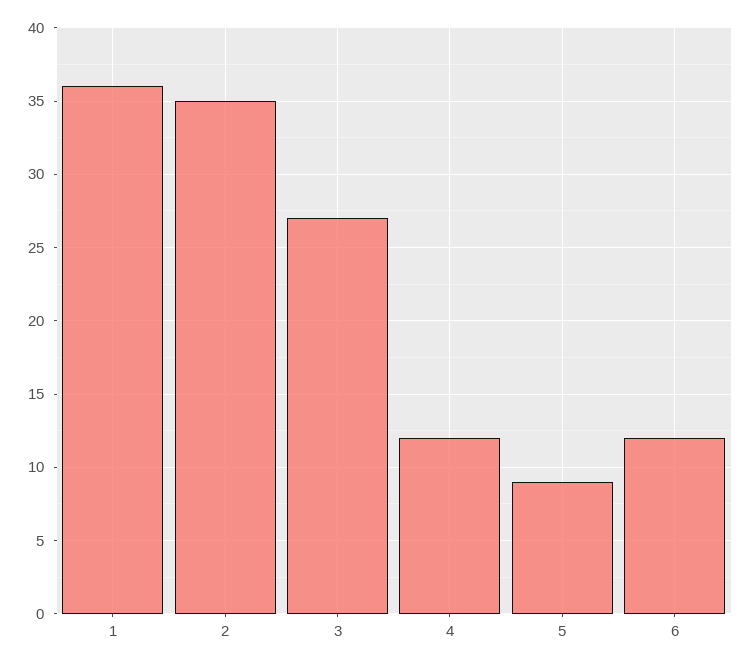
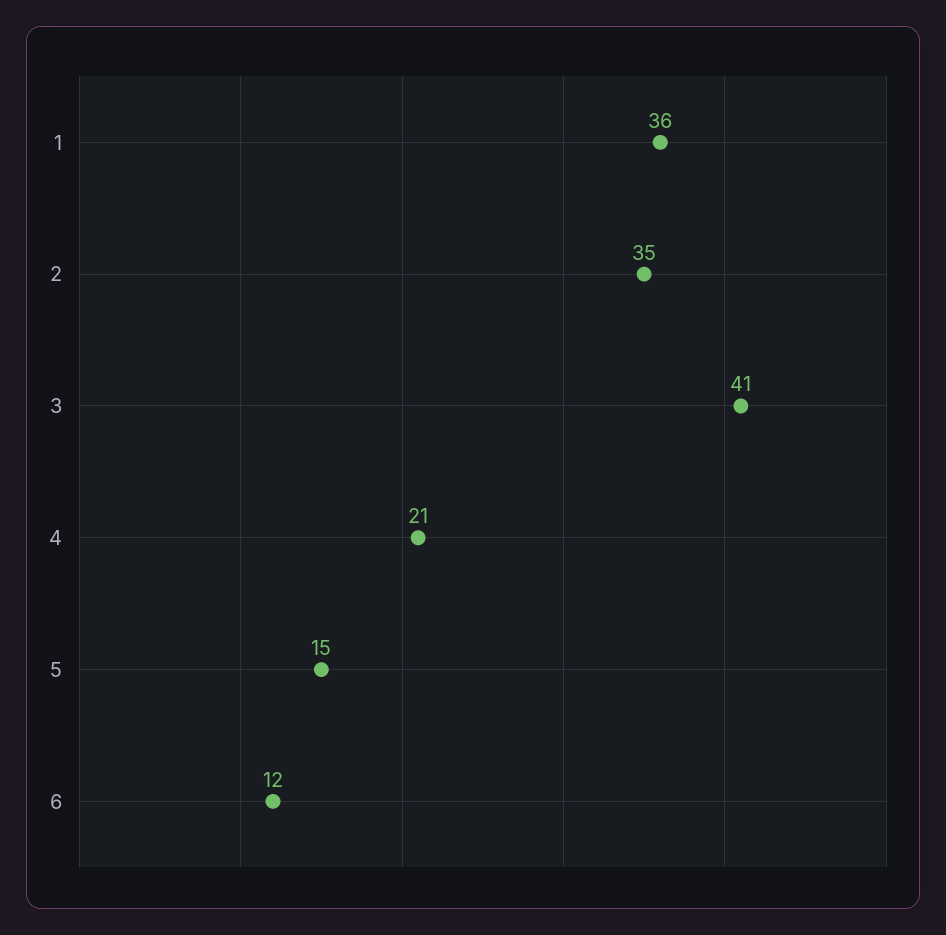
3: 27 -> 41
4: 12 -> 21
5: 9 -> 15

